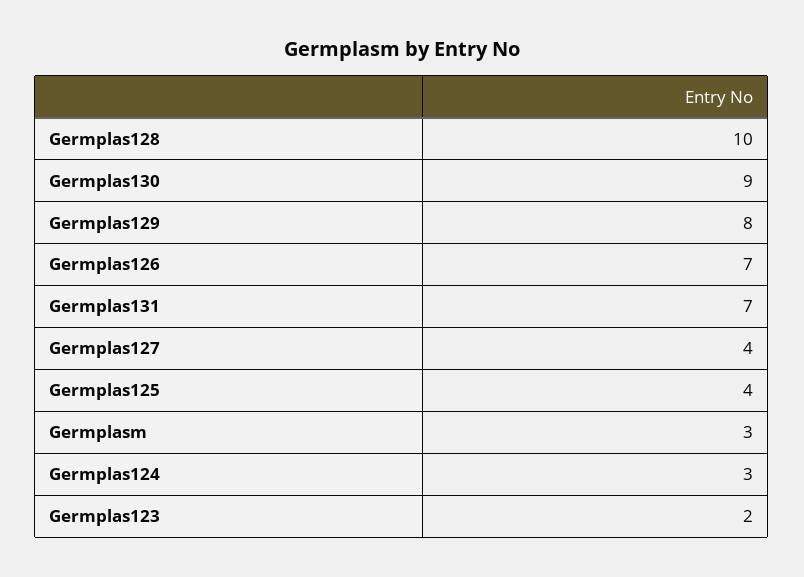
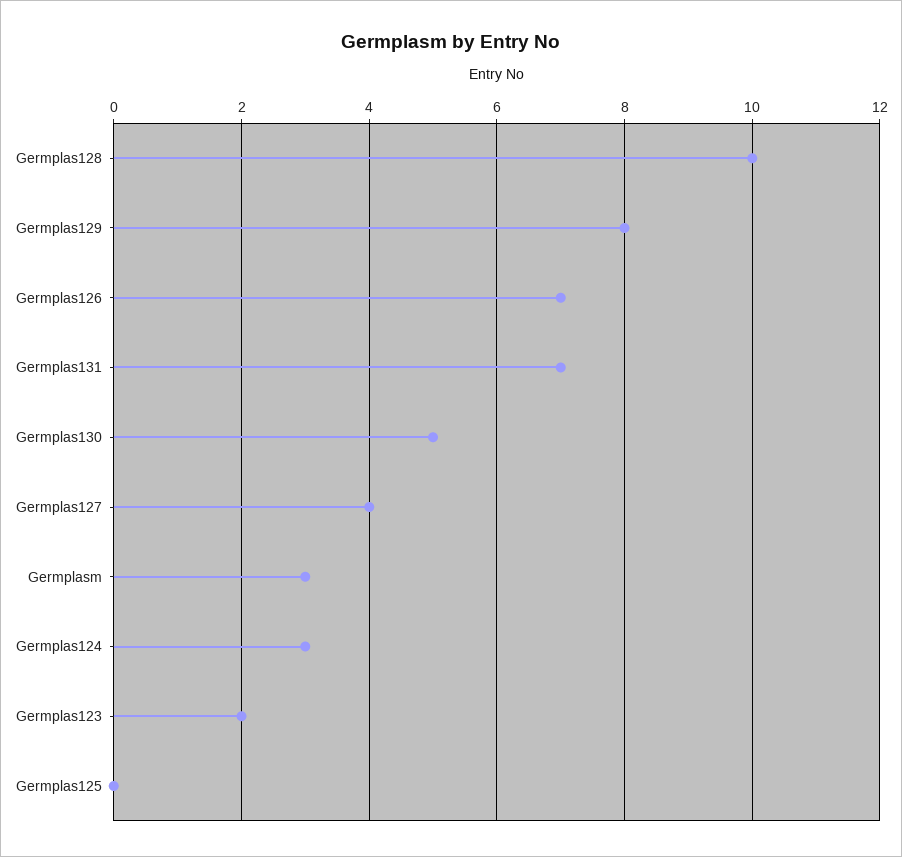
Germplas130: 9 -> 5
Germplas125: 4 -> 0

